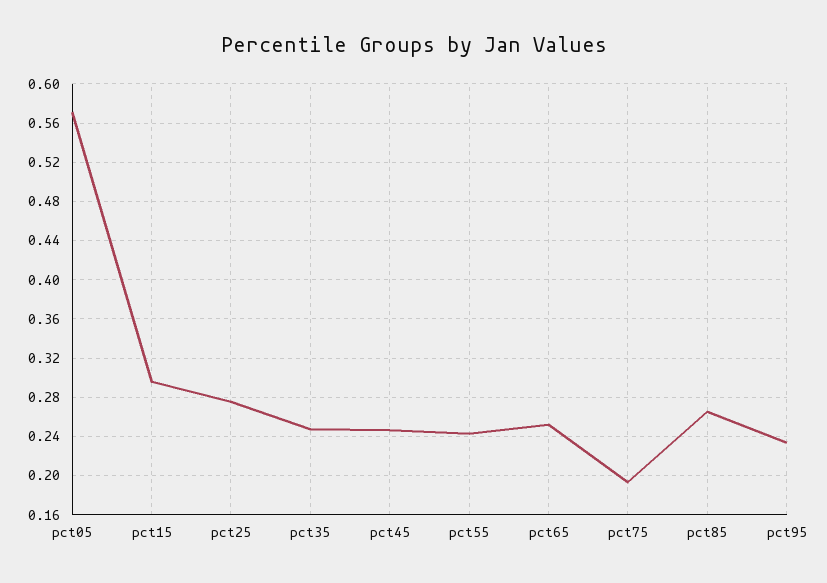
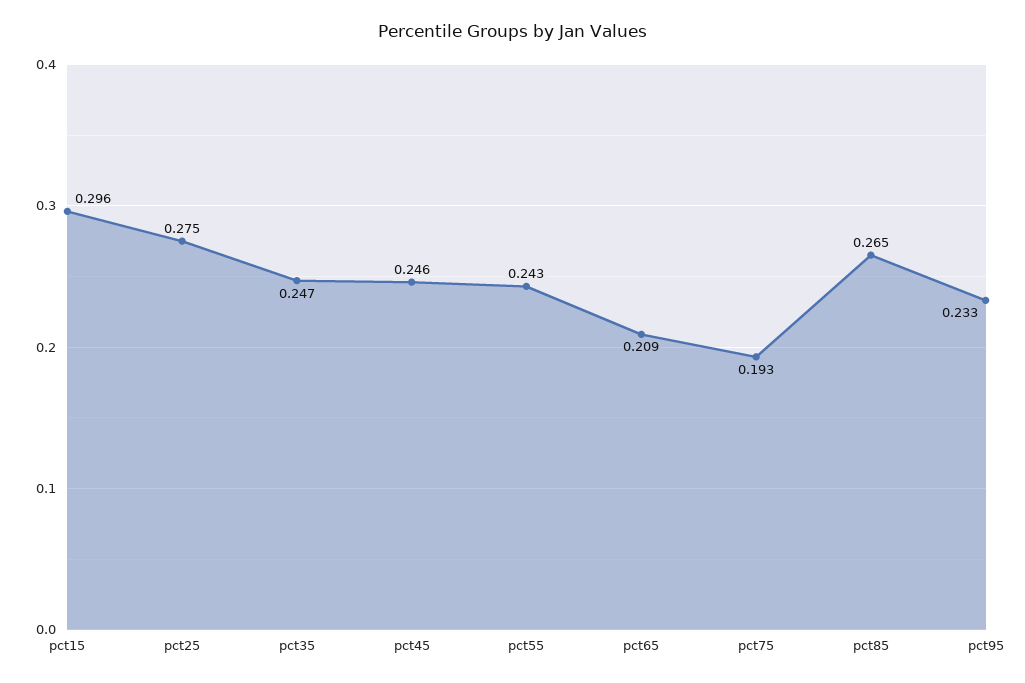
pct05: 0.57 -> none
pct65: 0.25 -> 0.209

